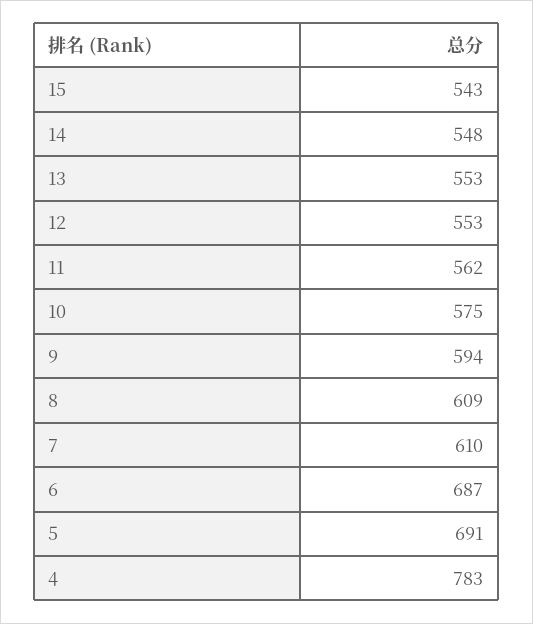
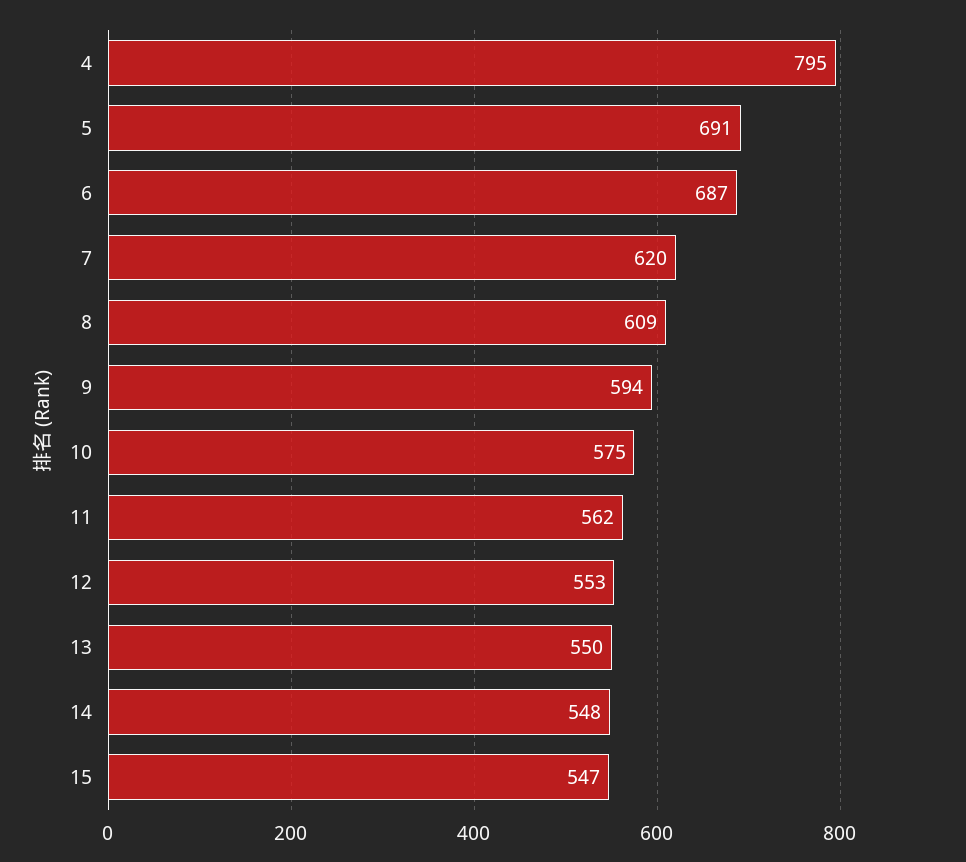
15: 543 -> 547
13: 553 -> 550
7: 610 -> 620
4: 783 -> 795

